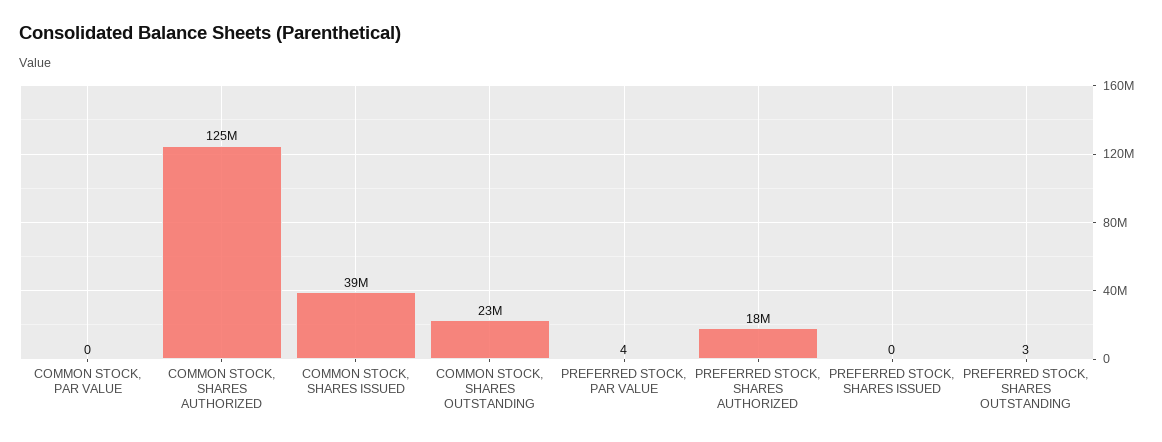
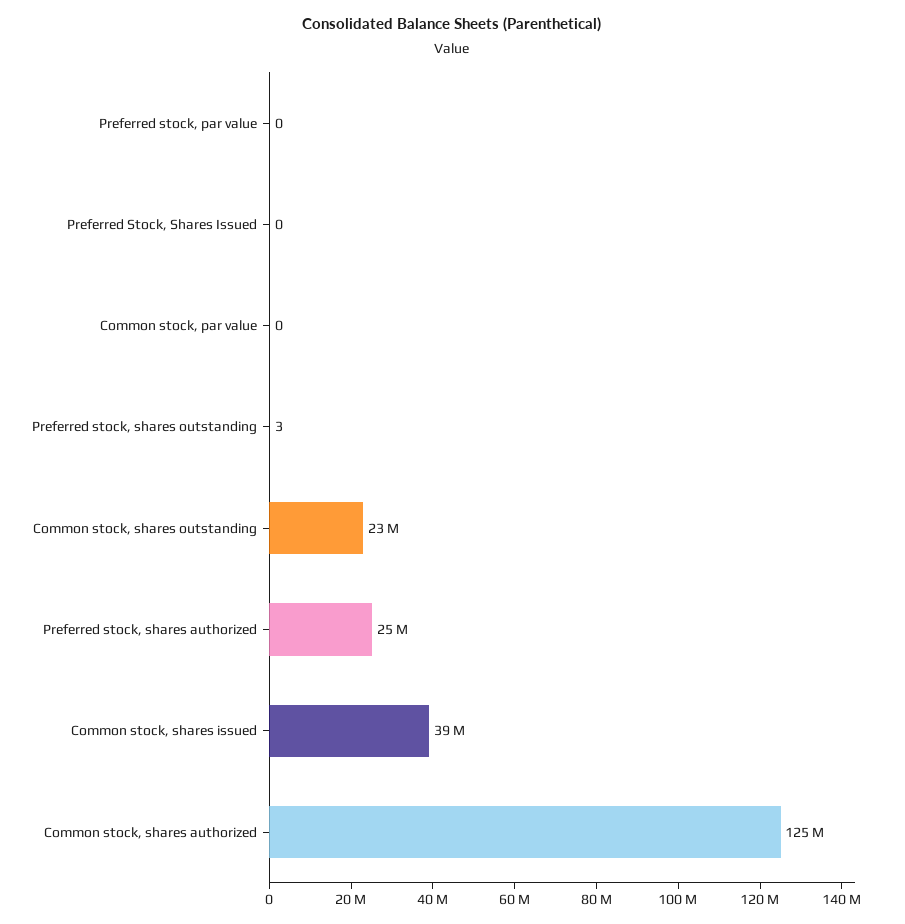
PREFERRED STOCK, PAR VALUE: 4 -> 0
PREFERRED STOCK, SHARES AUTHORIZED: 18000000 -> 25000000

